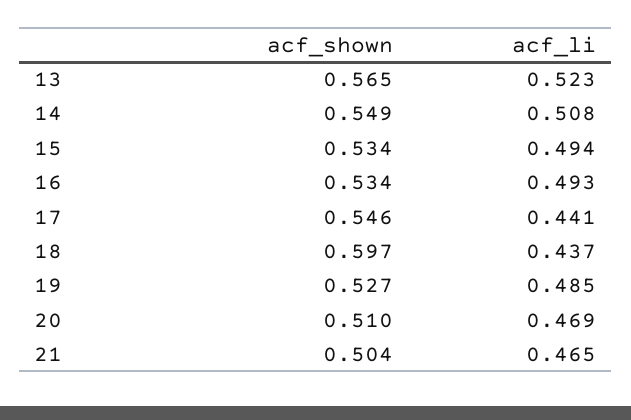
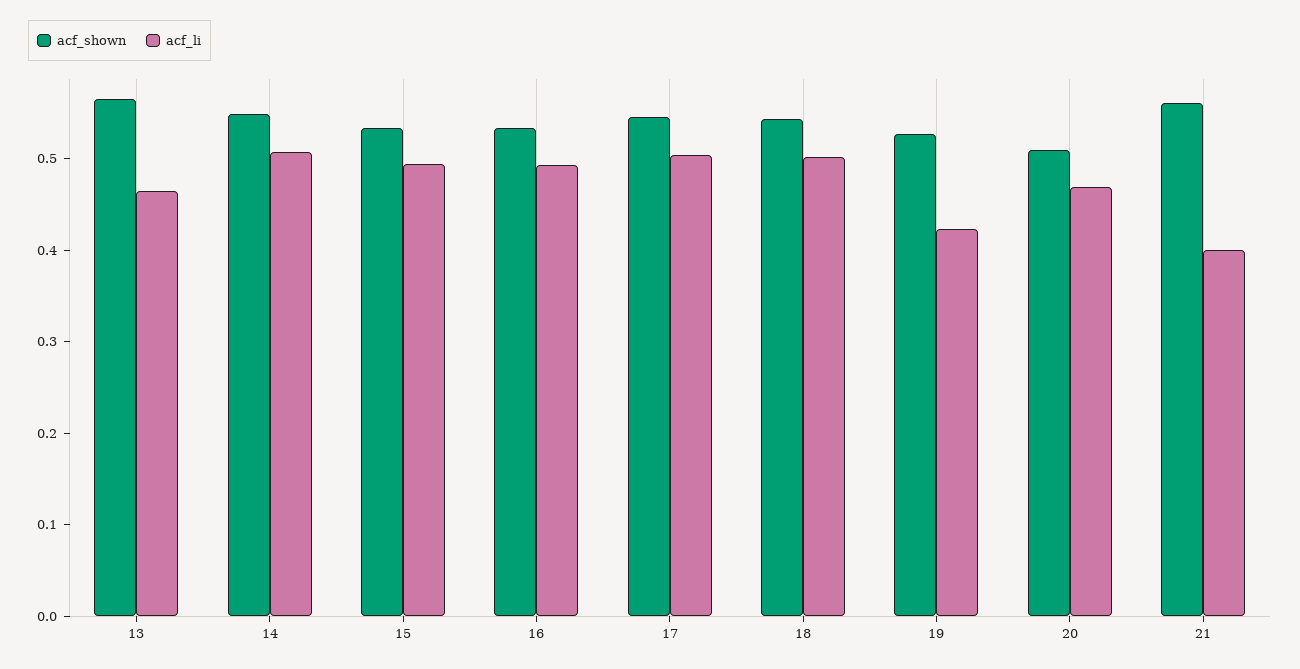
acf_li, 13: 0.523 -> 0.46
acf_li, 17: 0.441 -> 0.5
acf_shown, 18: 0.597 -> 0.54
acf_li, 18: 0.437 -> 0.5
acf_li, 19: 0.485 -> 0.42
acf_shown, 21: 0.504 -> 0.56
acf_li, 21: 0.465 -> 0.4

